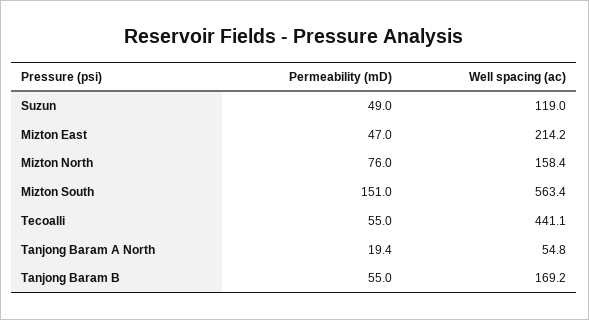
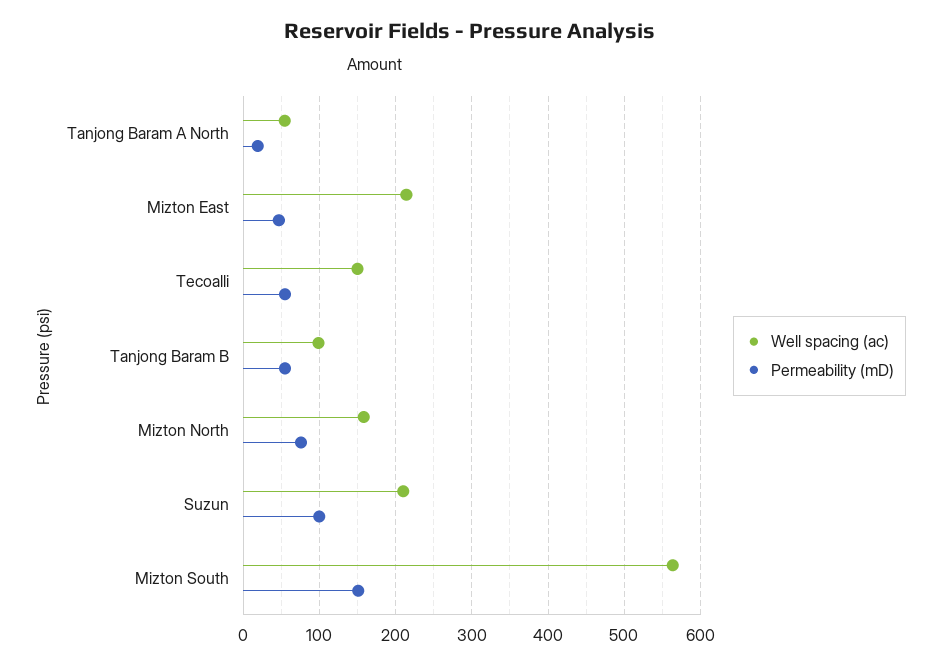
Permeability (mD), Suzun: 49 -> 100
Well spacing (ac), Suzun: 119 -> 210
Well spacing (ac), Tecoalli: 441.1 -> 150
Well spacing (ac), Tanjong Baram B: 169.2 -> 100

